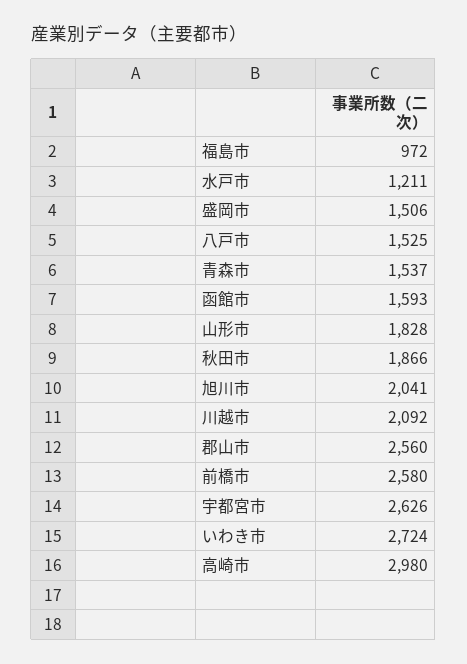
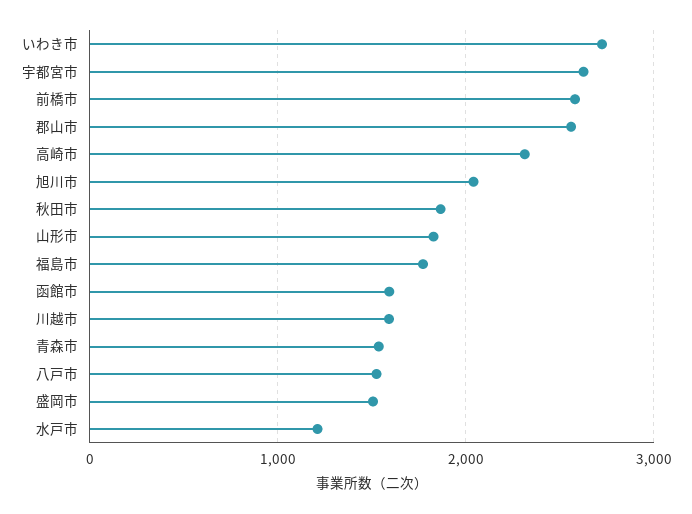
福島市: 972 -> 1800
川越市: 2092 -> 1600
高崎市: 2980 -> 2300

